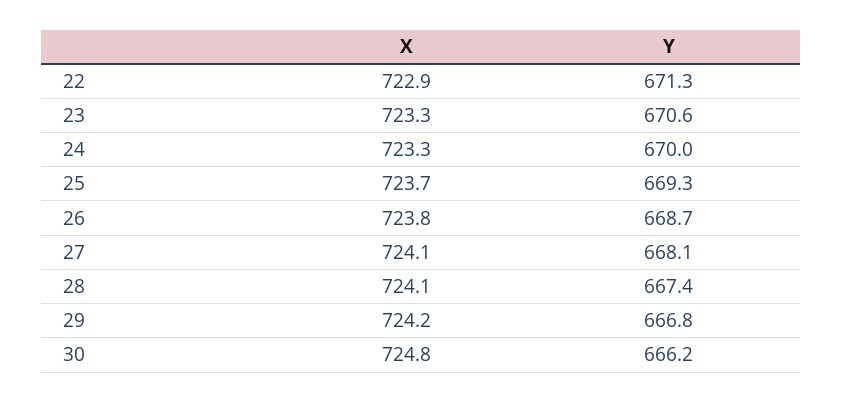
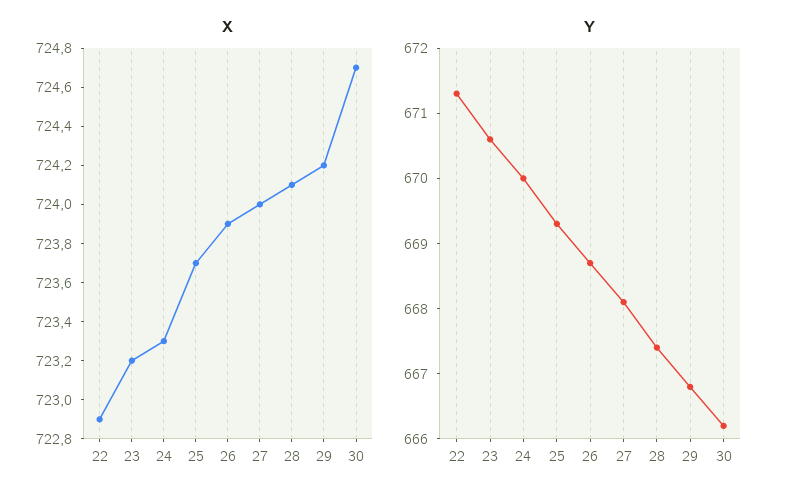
X, 23: 723.3 -> 723.2
X, 26: 723.8 -> 723.9
X, 27: 724.1 -> 724
X, 30: 724.8 -> 724.7

